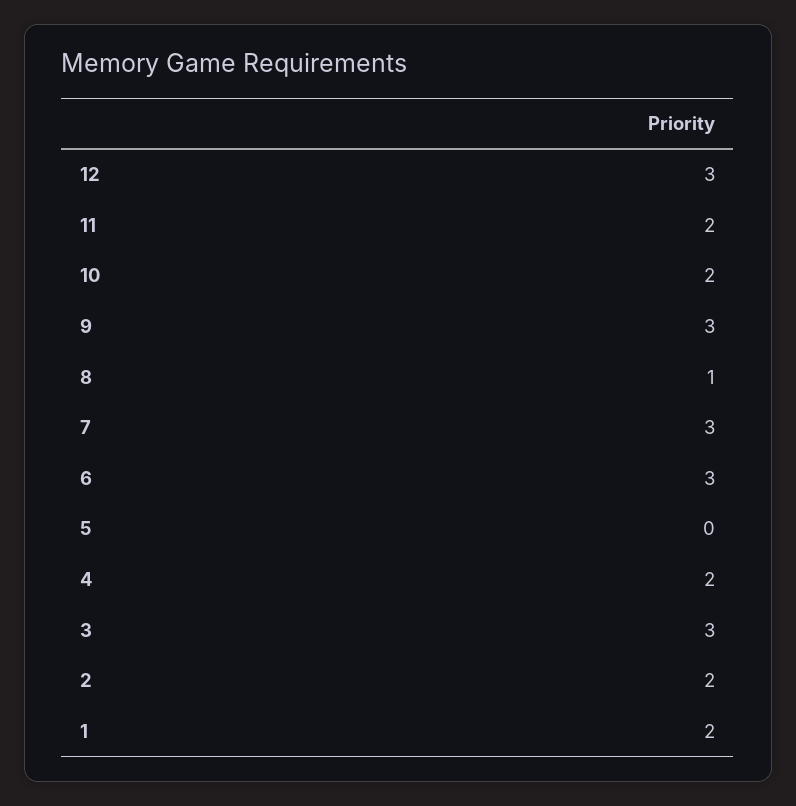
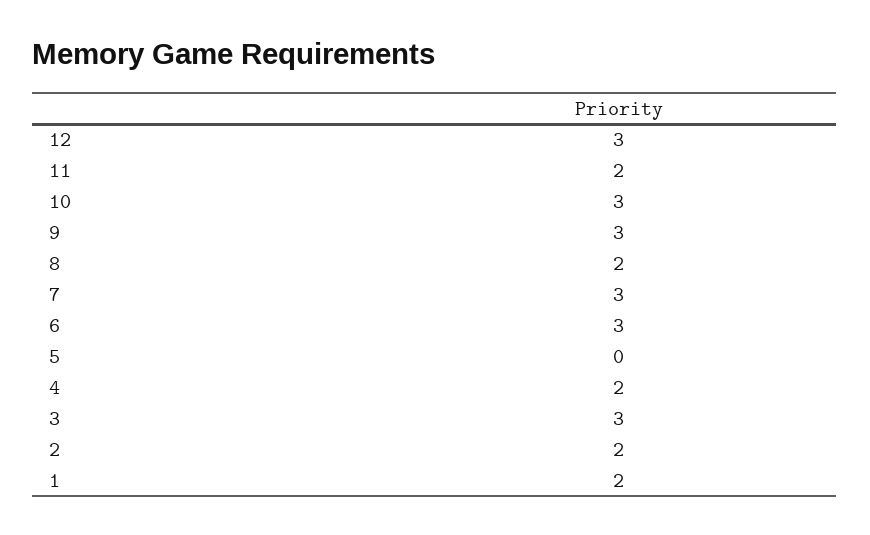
10: 2 -> 3
8: 1 -> 2

